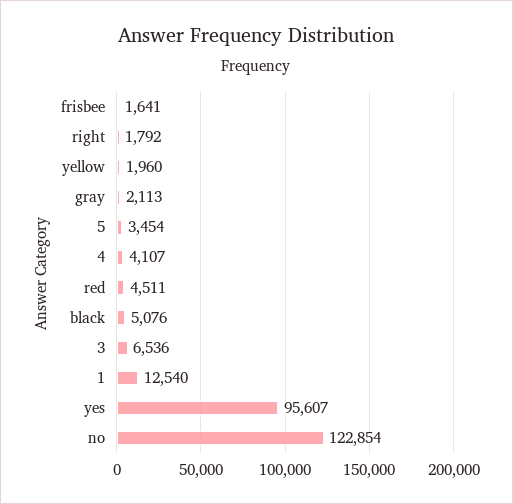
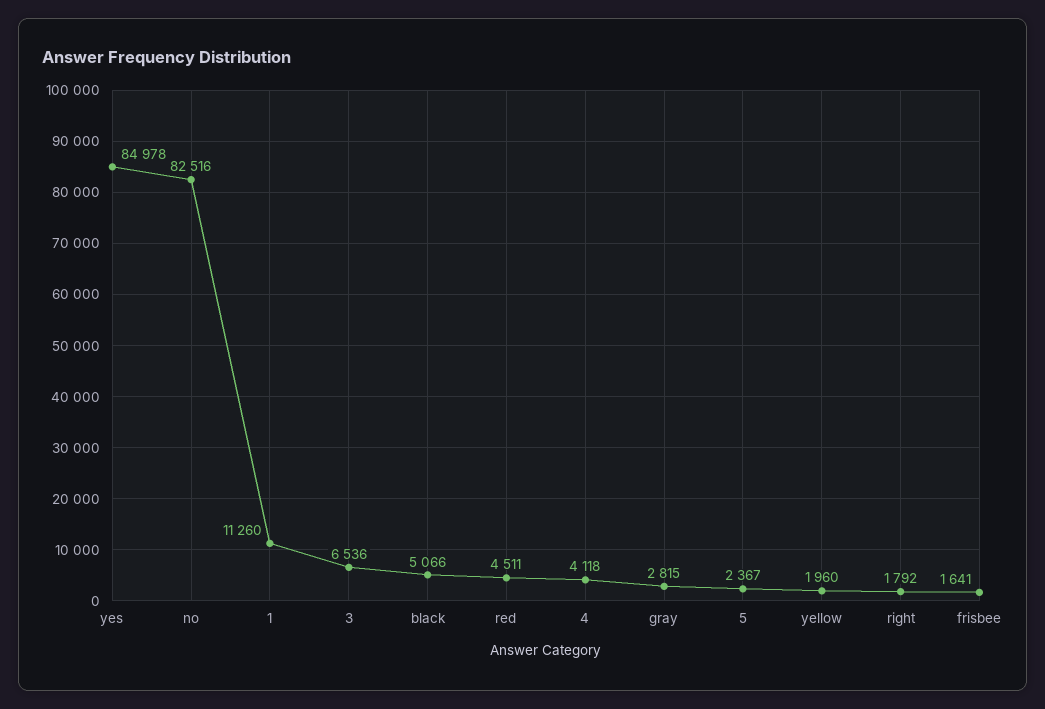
gray: 2113 -> 2815
5: 3454 -> 2367
4: 4107 -> 4118
black: 5076 -> 5066
1: 12540 -> 11260
yes: 95607 -> 84978
no: 122854 -> 82516

